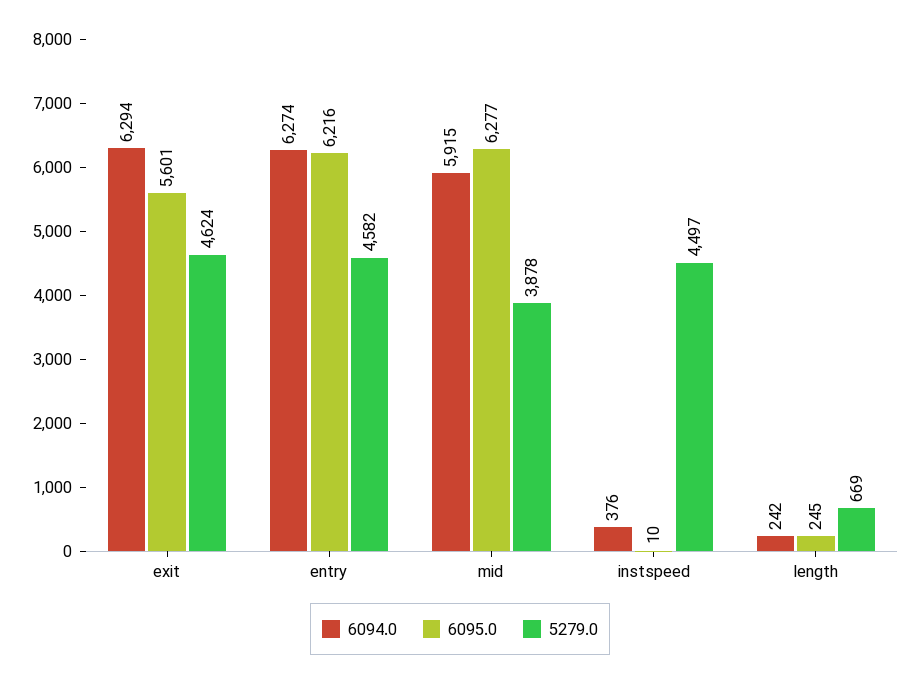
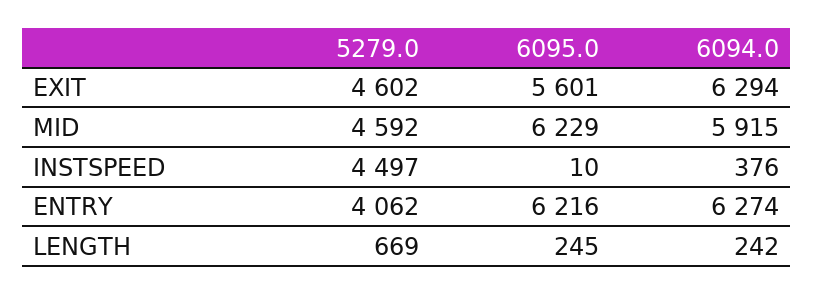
5279.0, exit: 4624 -> 4602
5279.0, entry: 4582 -> 4062
6095.0, mid: 6277 -> 6229
5279.0, mid: 3878 -> 4592

